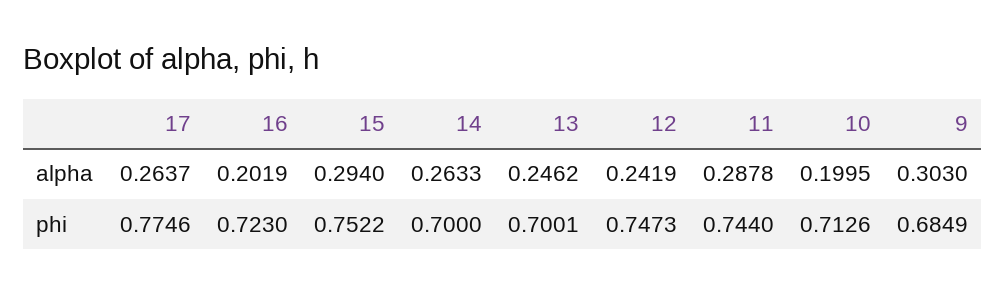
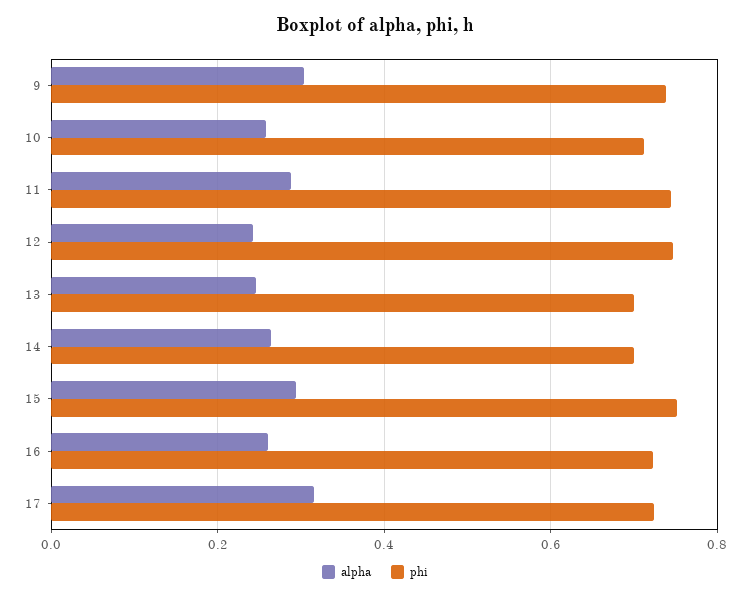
alpha, 17: 0.2637 -> 0.32
alpha, 16: 0.2019 -> 0.26
alpha, 10: 0.1995 -> 0.26
phi, 17: 0.7746 -> 0.72
phi, 9: 0.6849 -> 0.74

